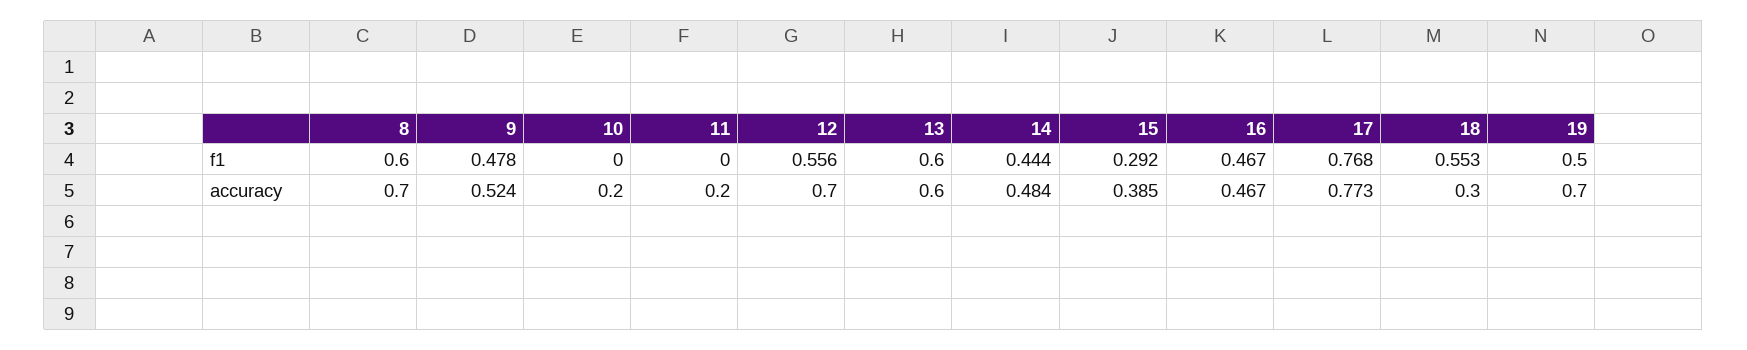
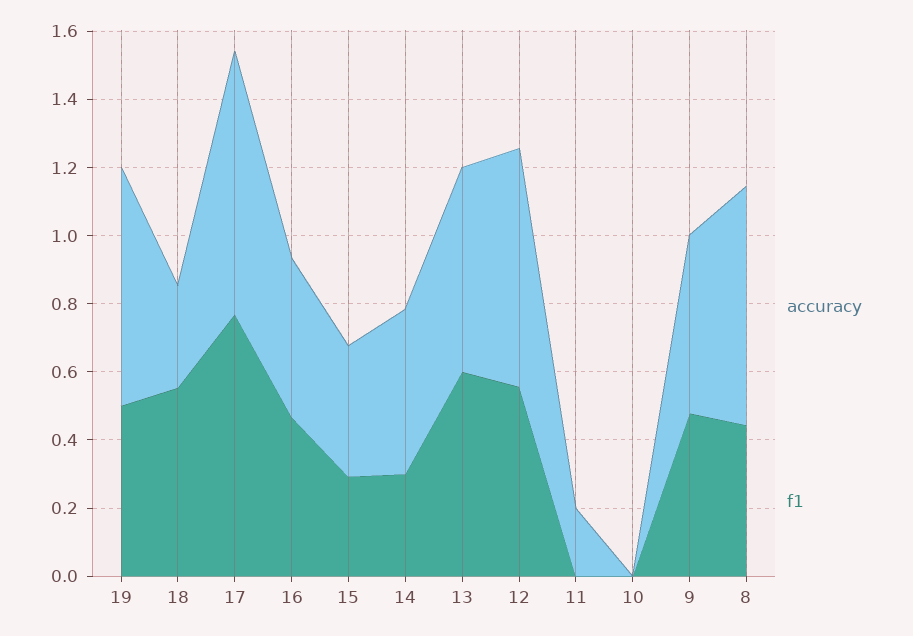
f1, 8: 0.6 -> 0.45
f1, 14: 0.444 -> 0.3
accuracy, 10: 0.2 -> 0

